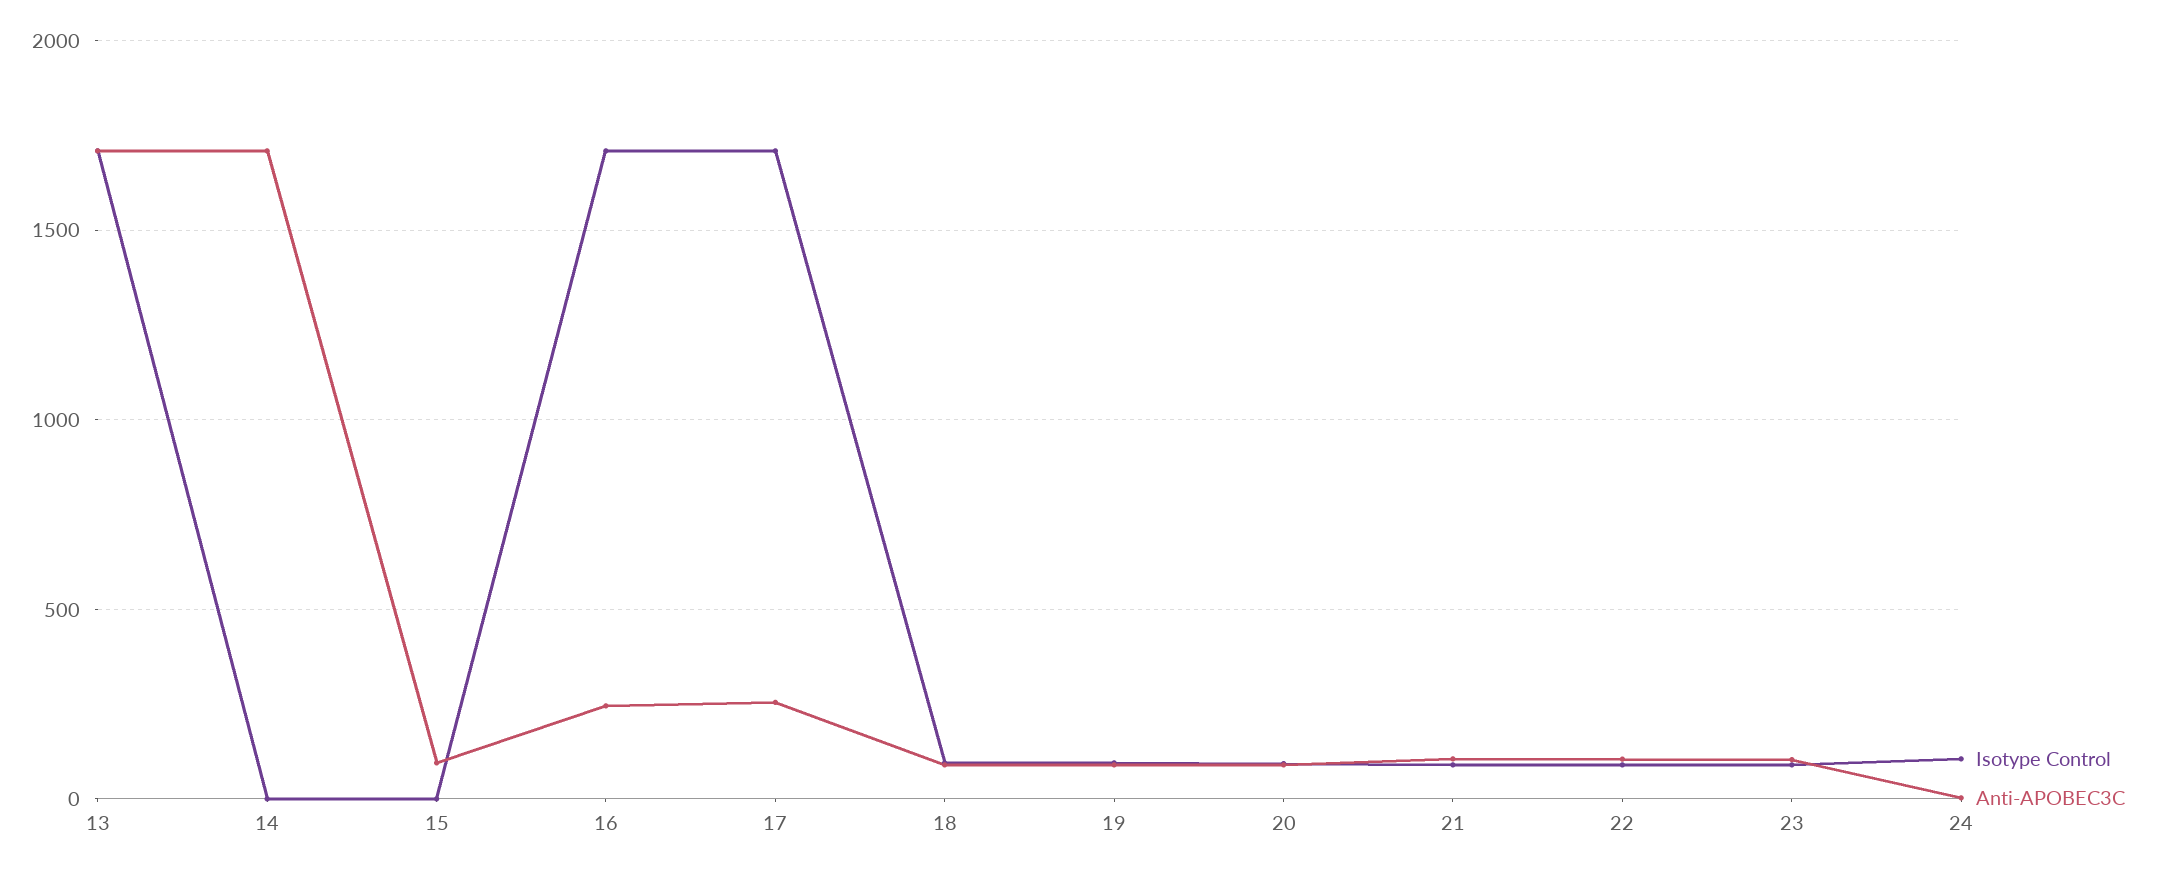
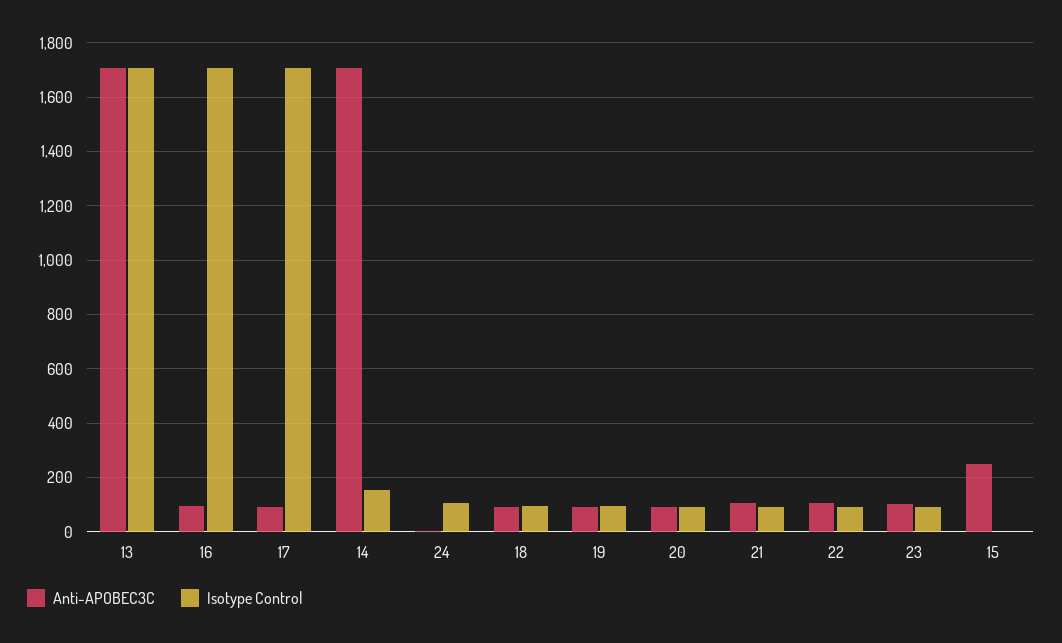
Isotype Control, 14: 0 -> 150
Anti-APOBEC3C, 15: 100 -> 250
Anti-APOBEC3C, 16: 250 -> 100
Anti-APOBEC3C, 17: 250 -> 100

